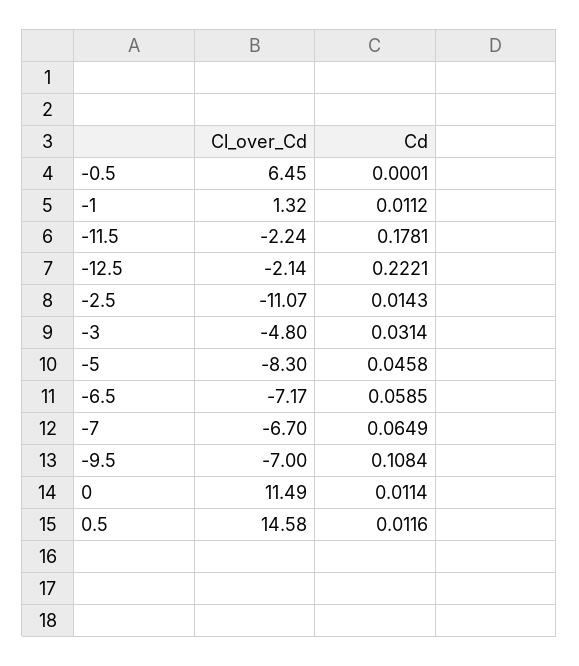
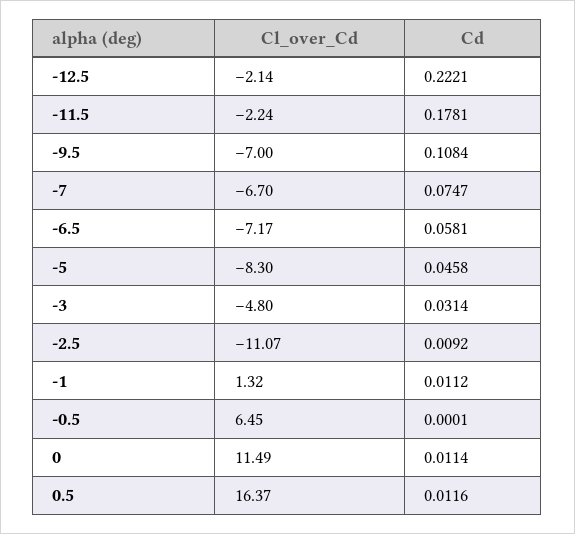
Cd, -2.5: 0.0143 -> 0.0092
Cd, -6.5: 0.0585 -> 0.0581
Cd, -7: 0.0649 -> 0.0747
Cl_over_Cd, 0.5: 14.58 -> 16.37

